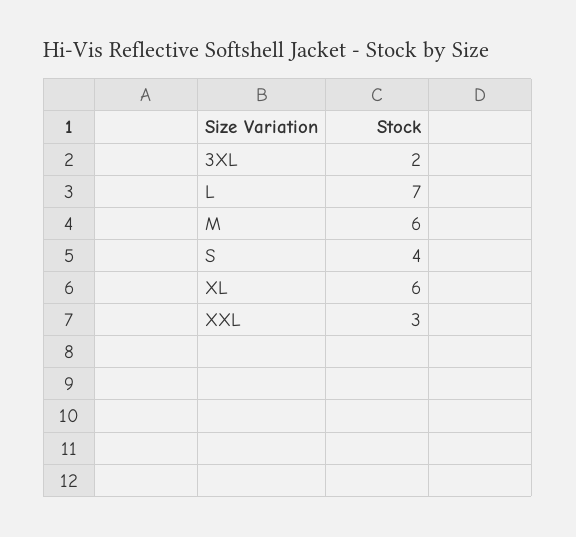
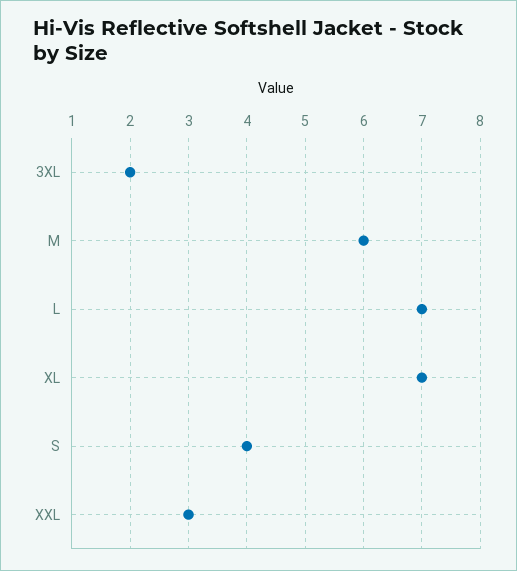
XL: 6 -> 7

